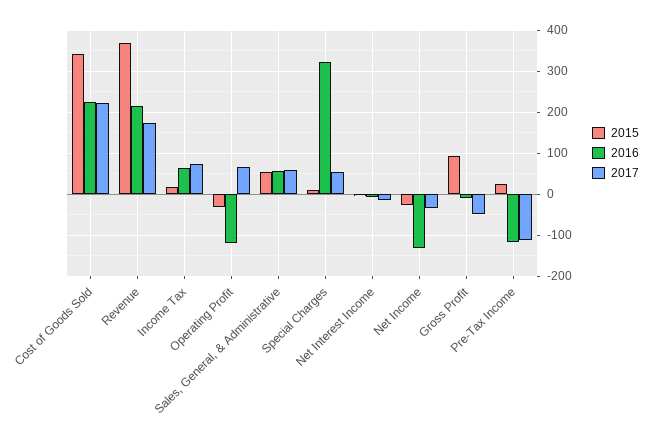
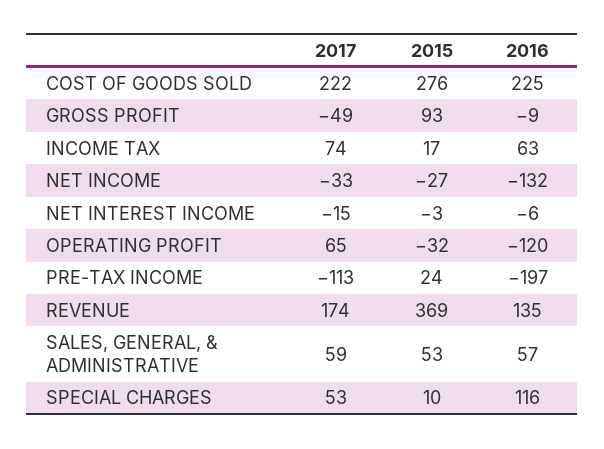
2015, Cost of Goods Sold: 340 -> 276
2016, Revenue: 220 -> 135
2016, Special Charges: 320 -> 116
2016, Pre-Tax Income: -120 -> -197

